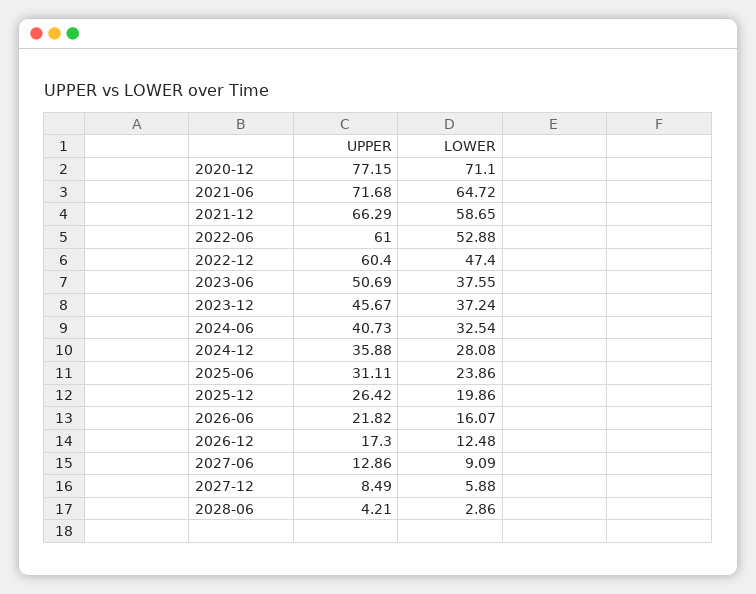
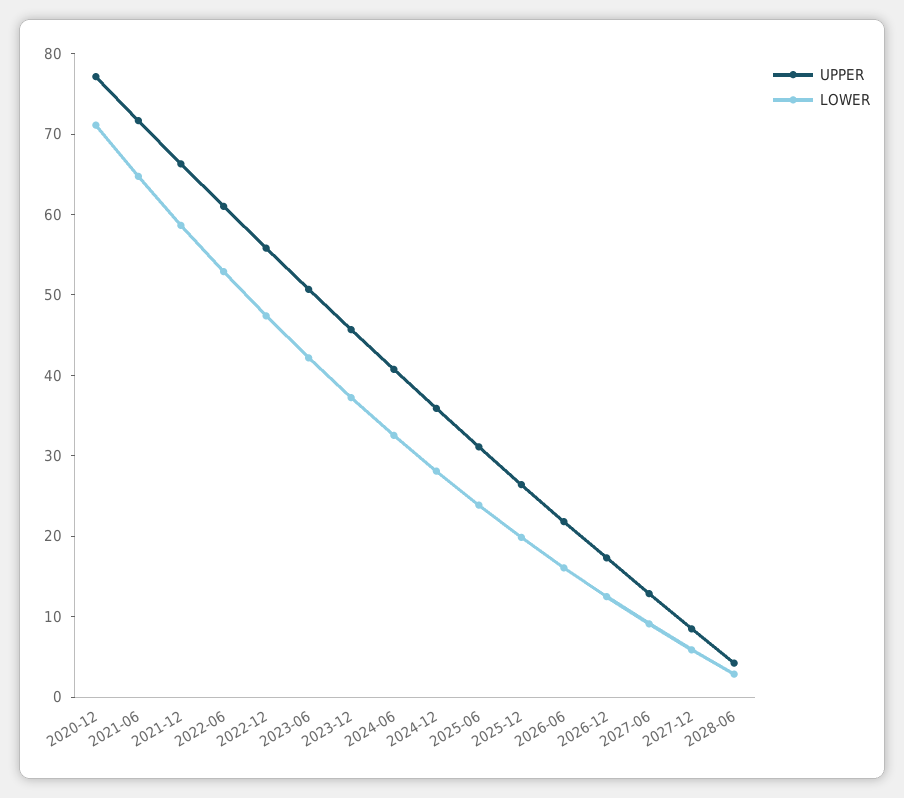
UPPER, 2022-12: 60.4 -> 56
LOWER, 2023-06: 37.55 -> 42

